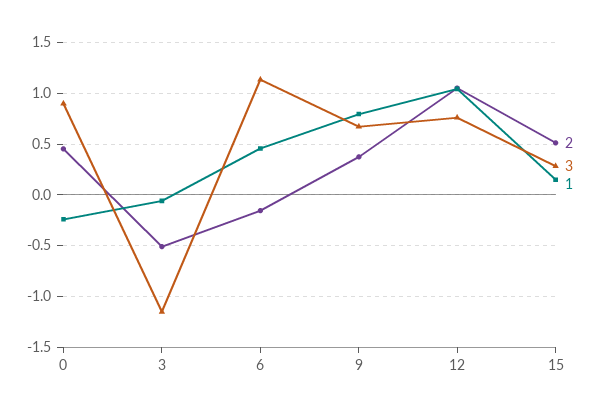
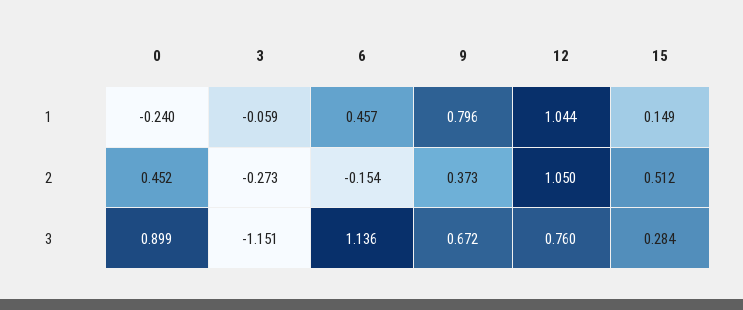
2, 3: -0.5 -> -0.273

